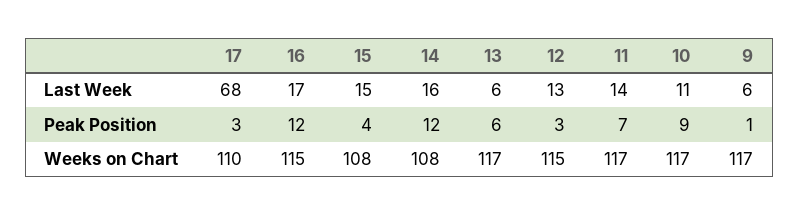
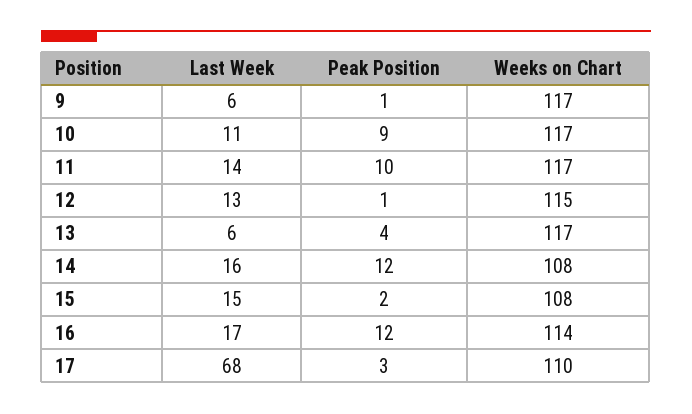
15, Peak Position: 4 -> 2
13, Peak Position: 6 -> 4
12, Peak Position: 3 -> 1
11, Peak Position: 7 -> 10
16, Weeks on Chart: 115 -> 114

